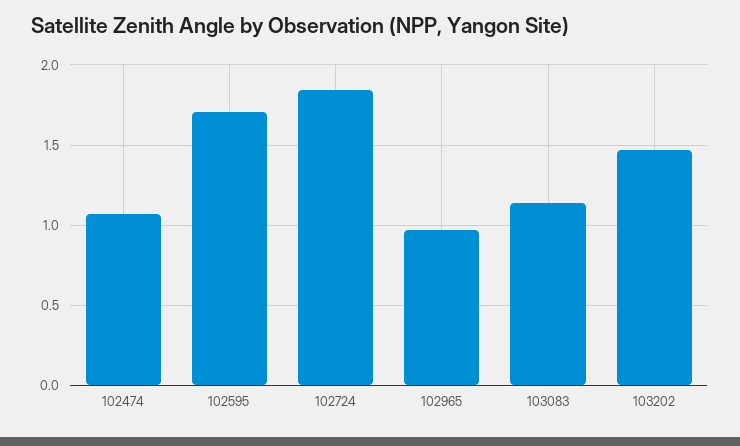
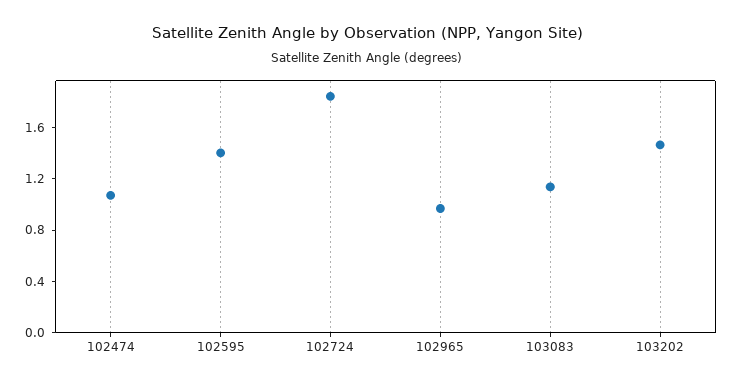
102595: 1.7 -> 1.4

